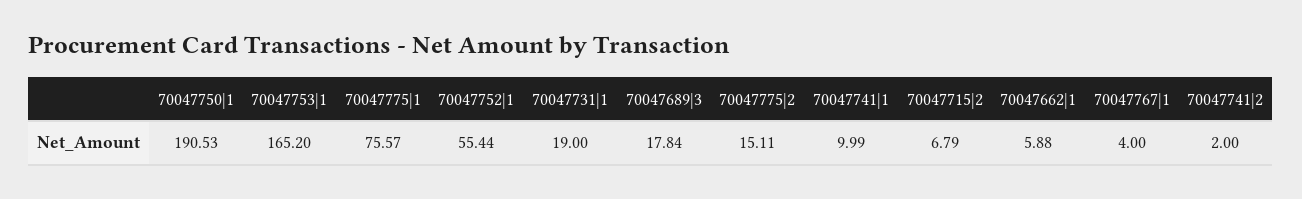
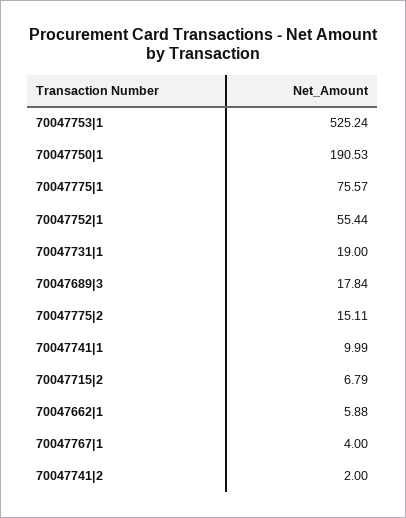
70047753|1: 165.2 -> 525.24

